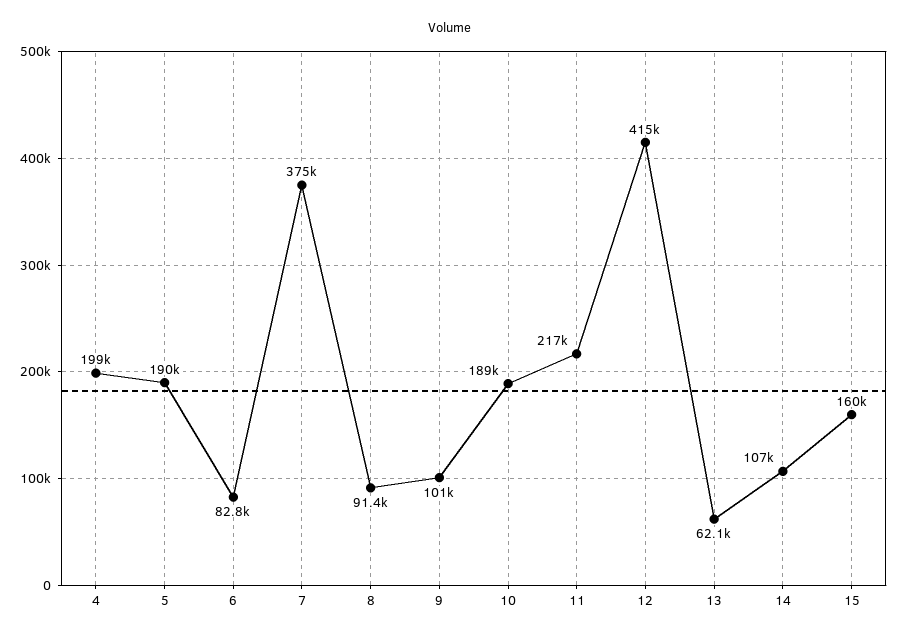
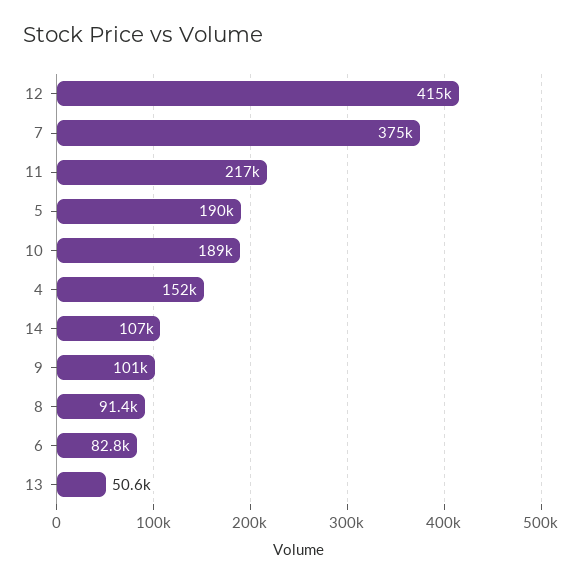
4: 199000 -> 152000
13: 62100 -> 50600
15: 160000 -> none

